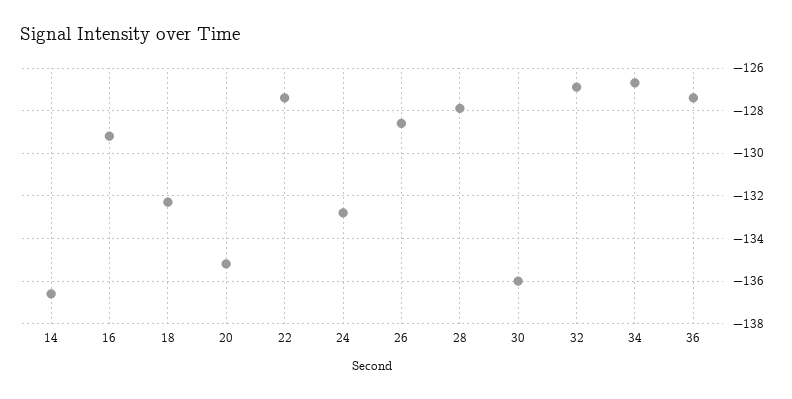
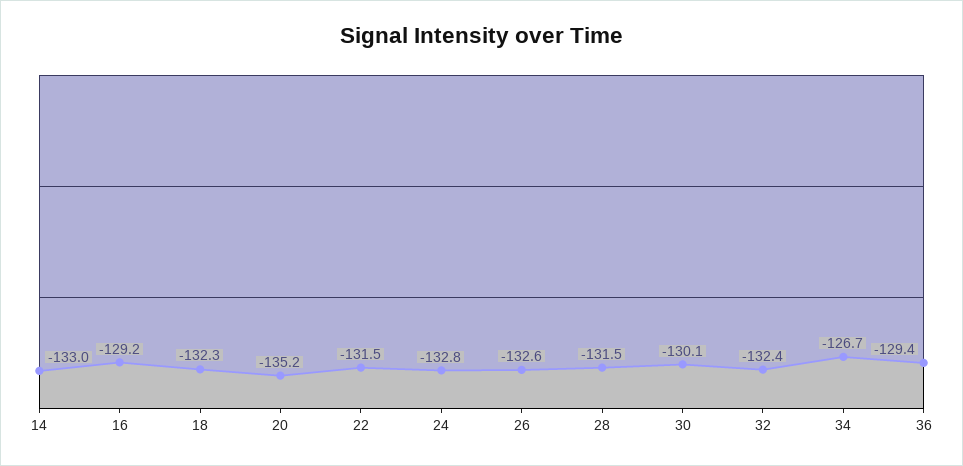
14: -136.5 -> -133
22: -127.5 -> -131.5
26: -128.5 -> -132.6
28: -128 -> -131.5
30: -136 -> -130.1
32: -127 -> -132.4
36: -127.5 -> -129.4

